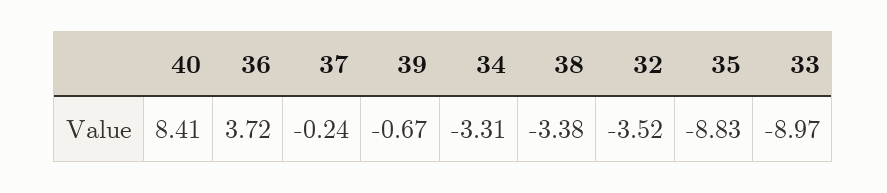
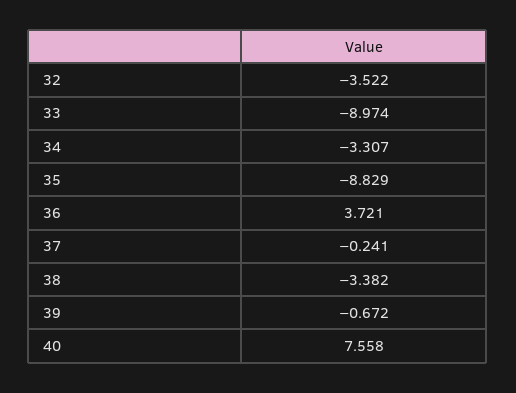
40: 8.41 -> 7.558

